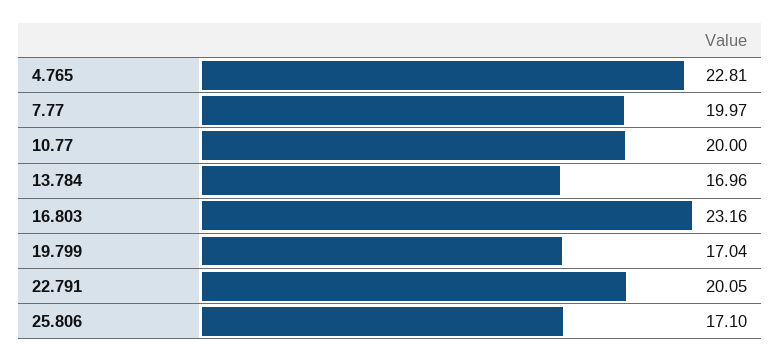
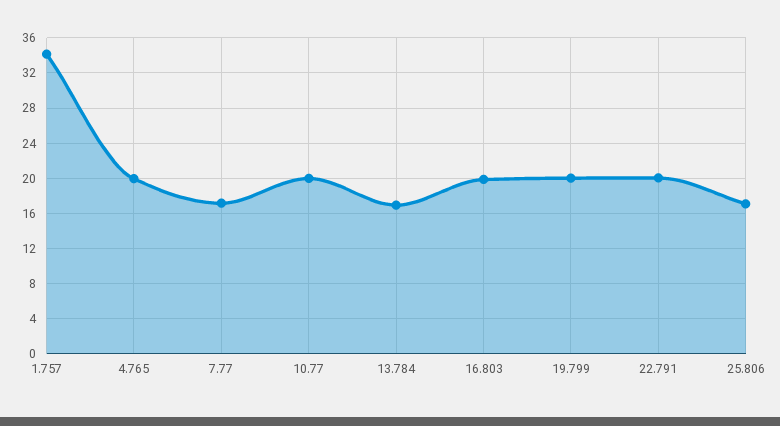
4.765: 22.81 -> 20
7.77: 19.97 -> 17
16.803: 23.16 -> 20
19.799: 17.04 -> 20
1.757: none -> 34

